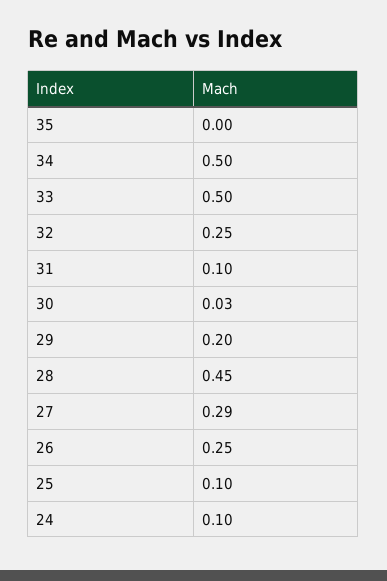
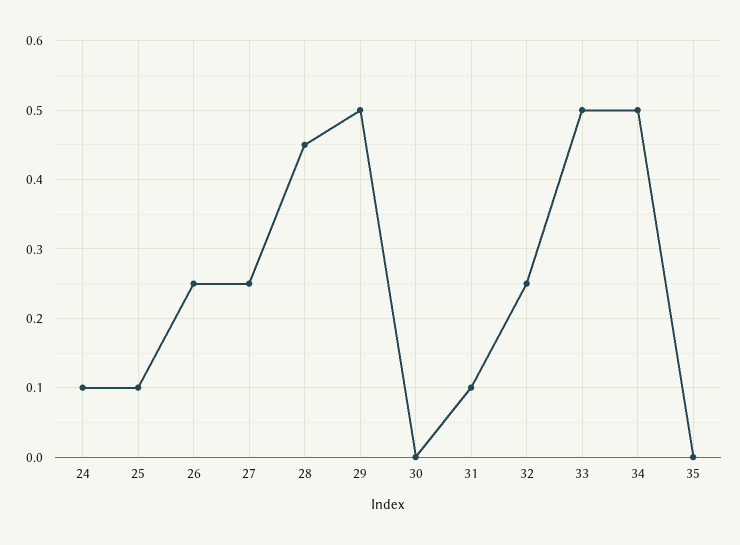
30: 0.03 -> 0
29: 0.2 -> 0.5
27: 0.29 -> 0.25

